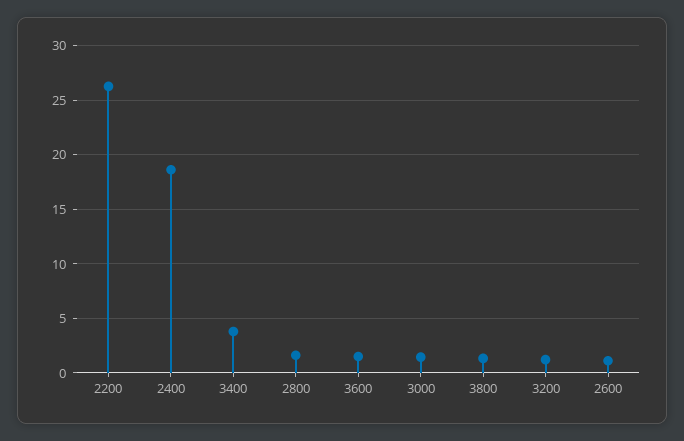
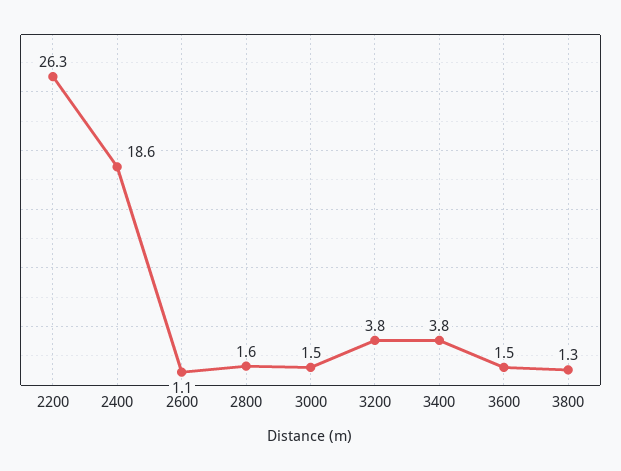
3200: 1 -> 3.8

